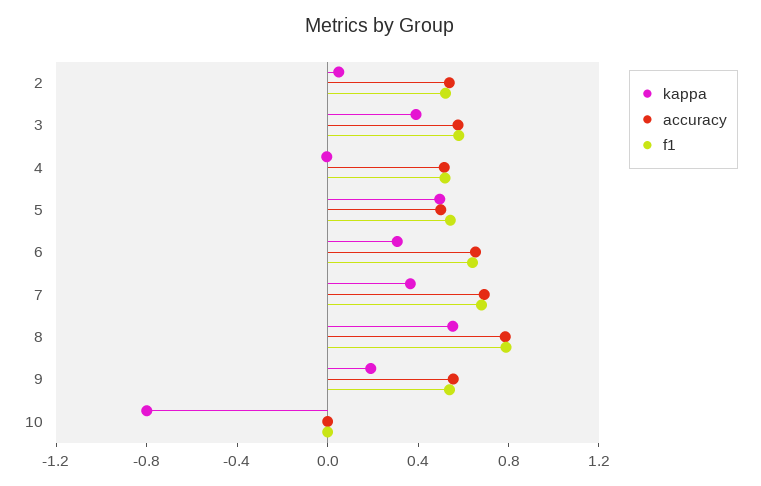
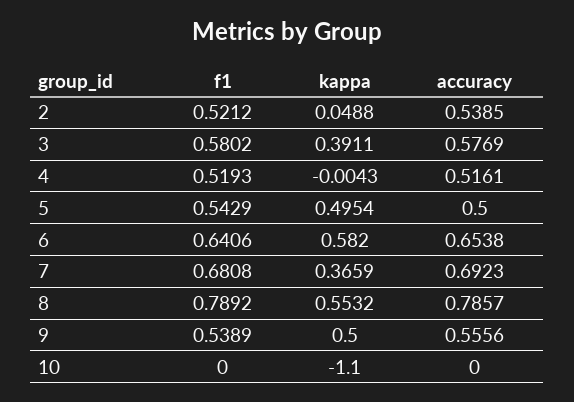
kappa, 6: 0.3 -> 0.582
kappa, 9: 0.2 -> 0.5
kappa, 10: -0.8 -> -1.1

